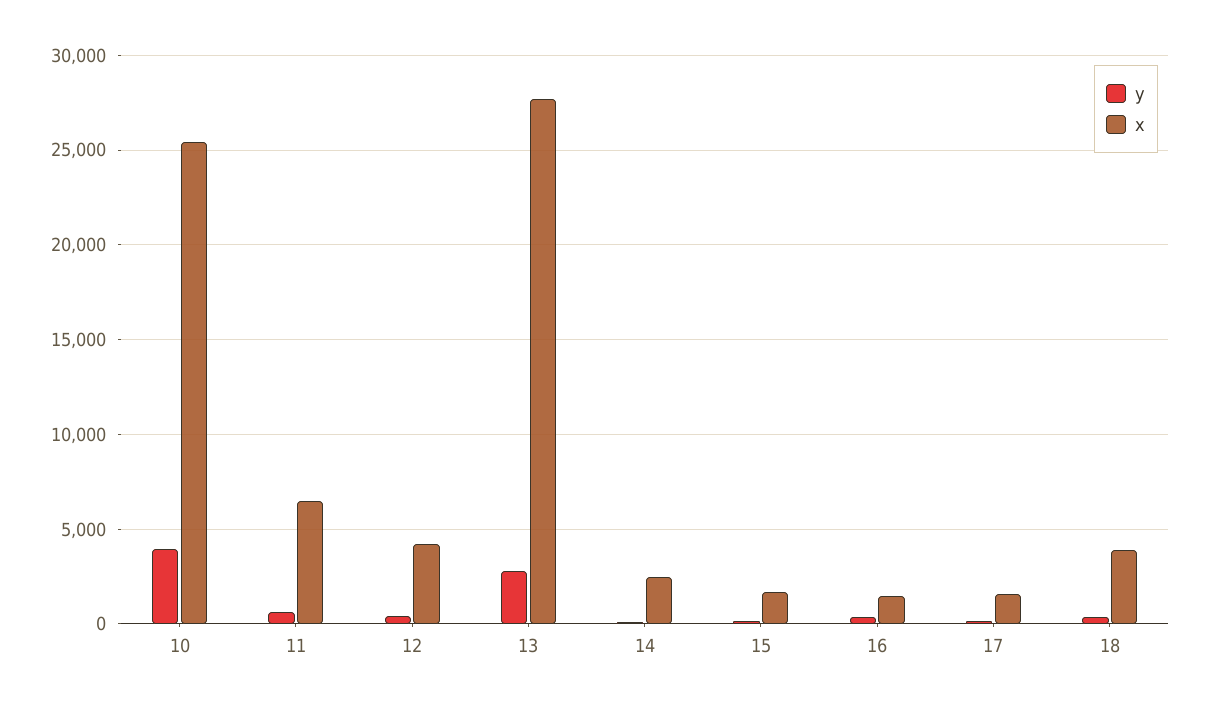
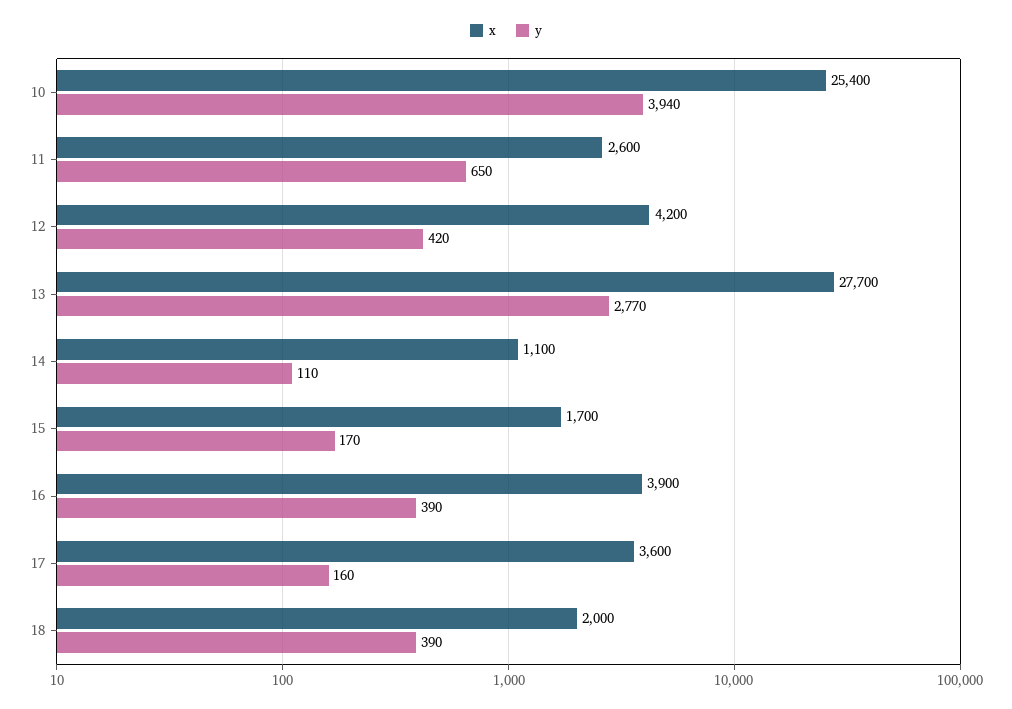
x, 11: 6500 -> 2600
x, 14: 2500 -> 1100
x, 16: 1500 -> 3900
x, 17: 1500 -> 3600
x, 18: 4000 -> 2000

